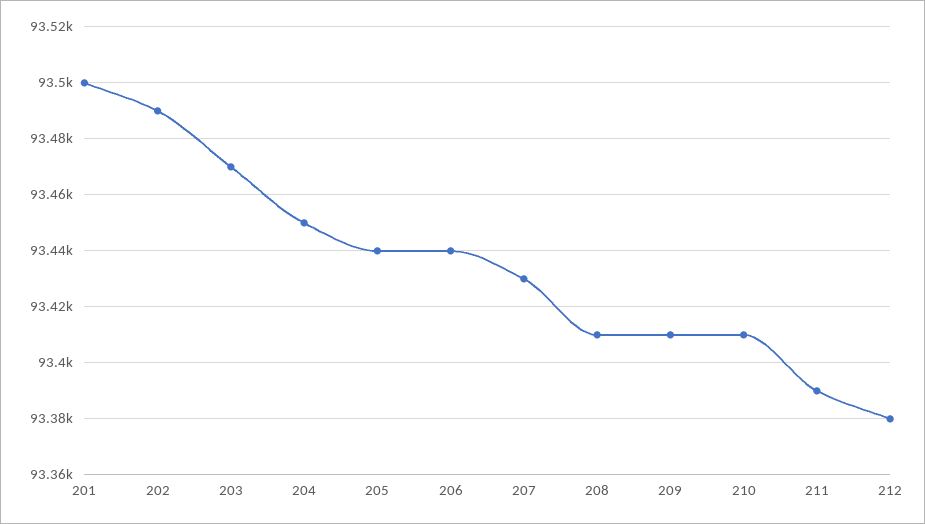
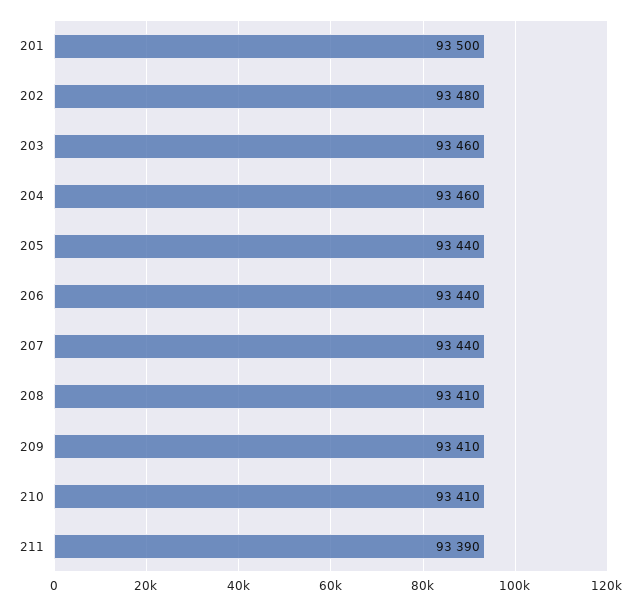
202: 93490 -> 93480
203: 93470 -> 93460
204: 93450 -> 93460
207: 93430 -> 93440
212: 93380 -> none

